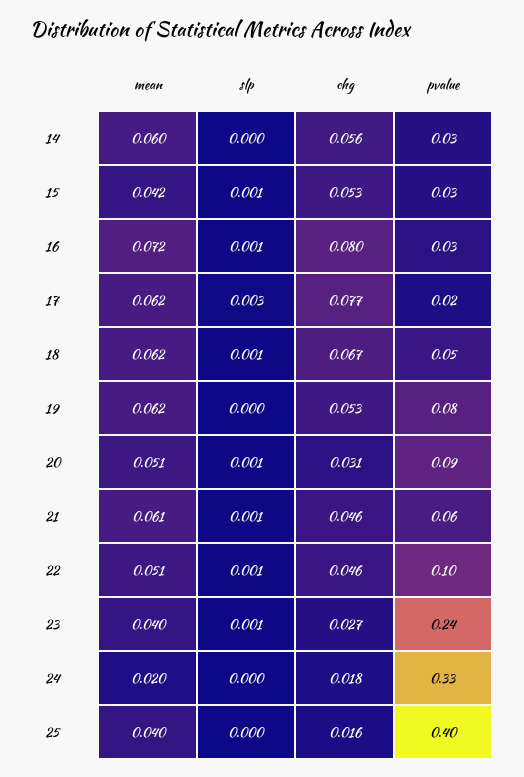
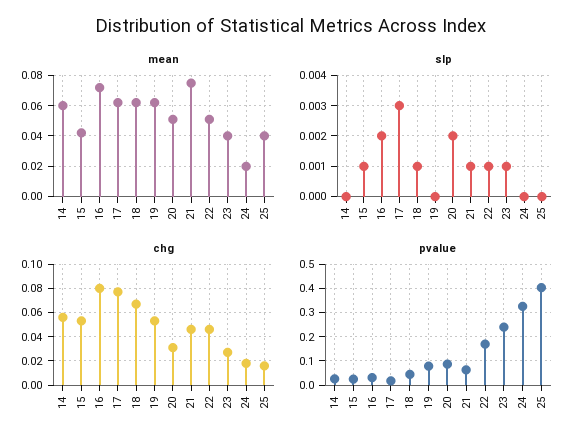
slp, 16: 0.001 -> 0.002
slp, 20: 0.001 -> 0.002
mean, 21: 0.061 -> 0.075
pvalue, 22: 0.1 -> 0.175

